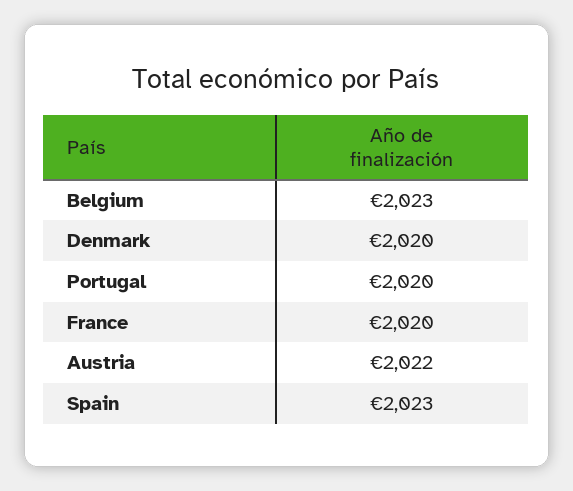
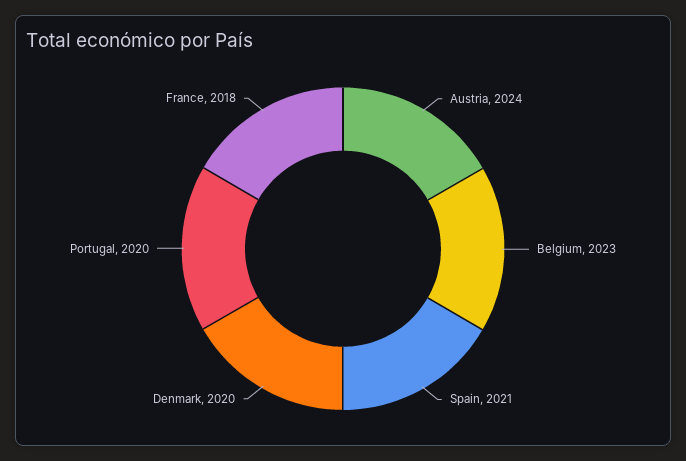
France: 2020 -> 2018
Austria: 2022 -> 2024
Spain: 2023 -> 2021

